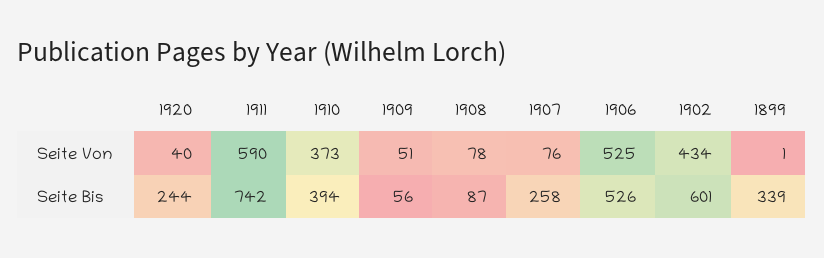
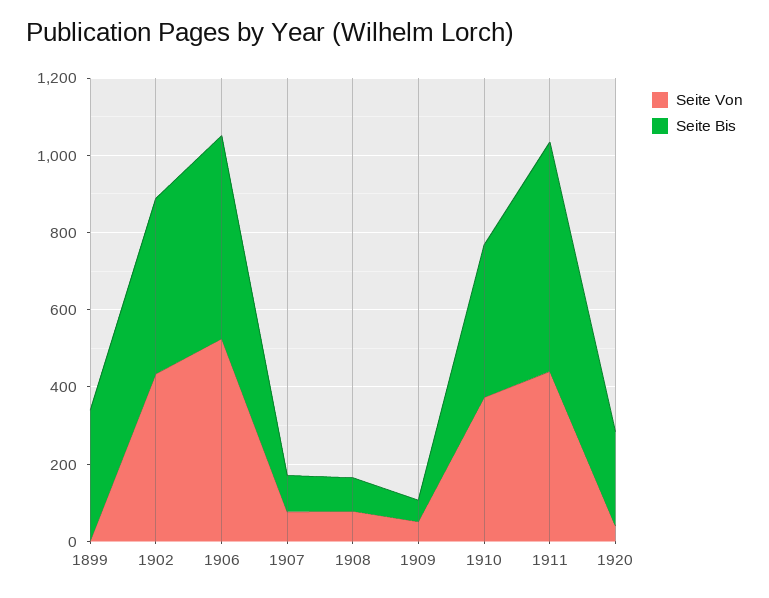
Seite Von, 1911: 590 -> 450
Seite Bis, 1911: 742 -> 600
Seite Bis, 1907: 258 -> 100
Seite Bis, 1902: 601 -> 450

